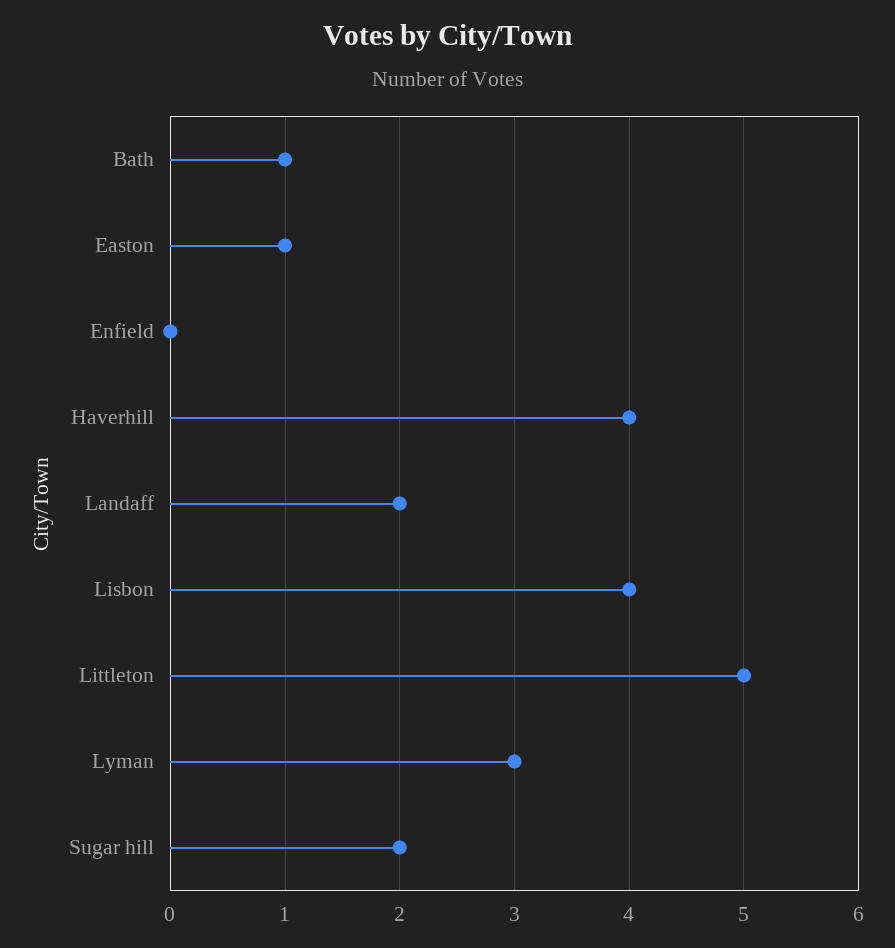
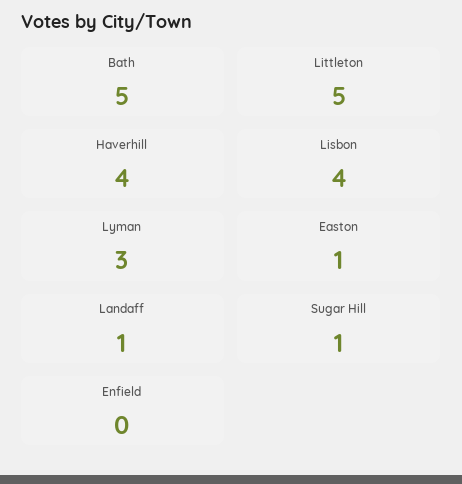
Bath: 1 -> 5
Landaff: 2 -> 1
Sugar hill: 2 -> 1

